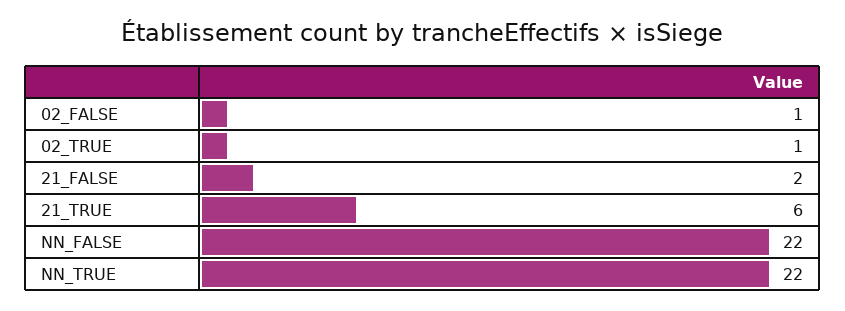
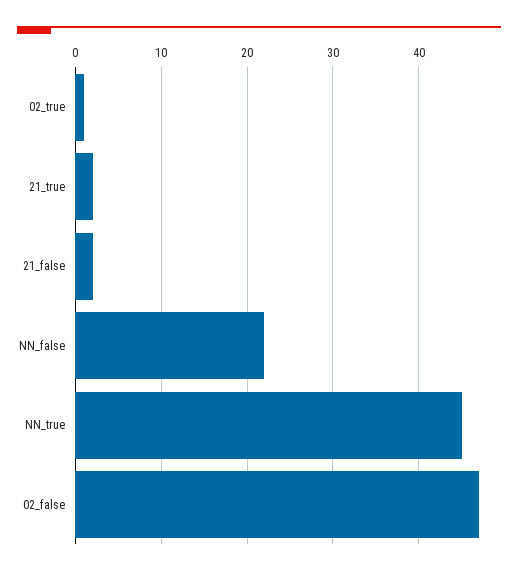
02_FALSE: 1 -> 47
21_TRUE: 6 -> 2
NN_TRUE: 22 -> 45

